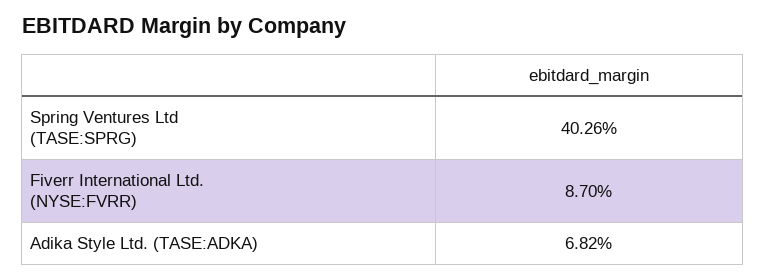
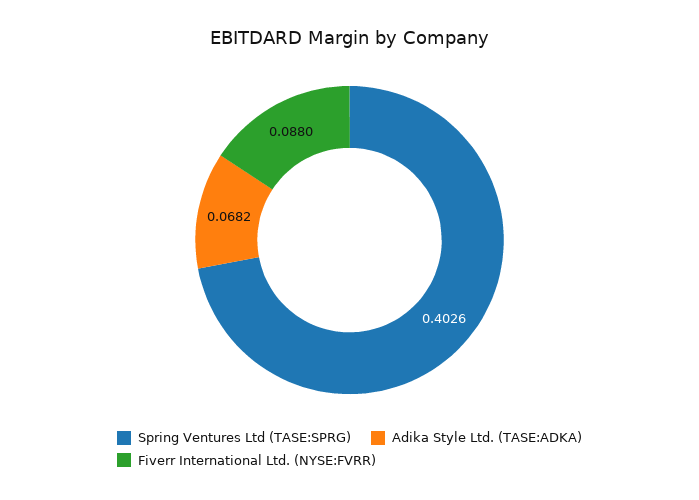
Fiverr International Ltd. (NYSE:FVRR): 0.087 -> 0.088

